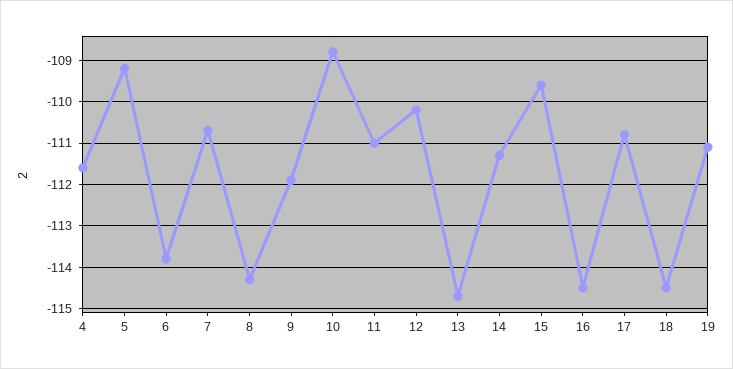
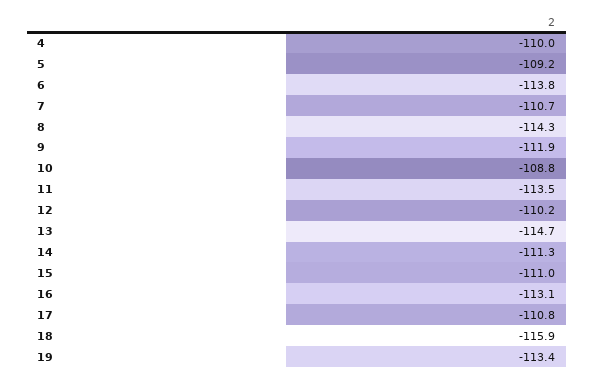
4: -111.5 -> -110
11: -111 -> -113.5
15: -109.5 -> -111
16: -114.5 -> -113.1
18: -114.5 -> -115.9
19: -111 -> -113.4

